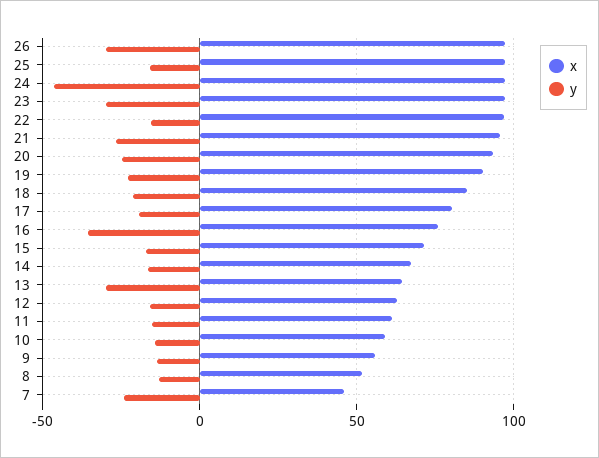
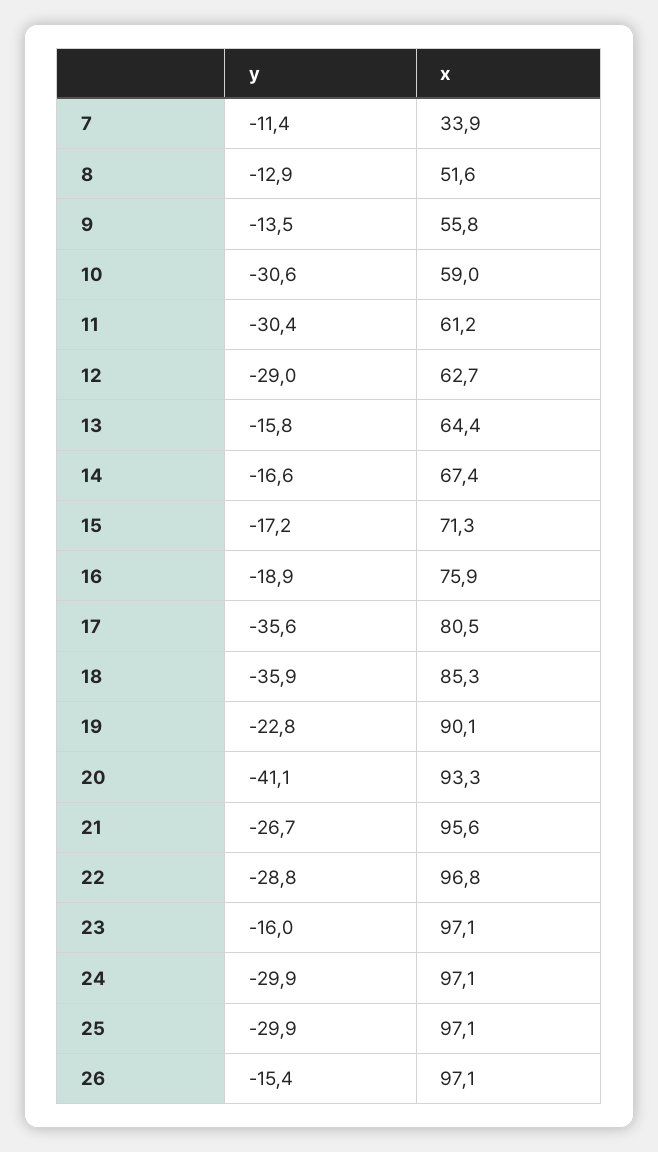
y, 26: -30 -> -15.4
y, 25: -15 -> -29.9
y, 24: -45 -> -29.9
y, 23: -30 -> -16
y, 22: -15 -> -28.8
y, 20: -25 -> -41.1
y, 18: -20 -> -35.9
y, 17: -20 -> -35.6
y, 16: -35 -> -18.9
y, 13: -30 -> -15.8
y, 12: -15 -> -29
y, 11: -15 -> -30.4
y, 10: -15 -> -30.6
x, 7: 45 -> 33.9
y, 7: -25 -> -11.4

